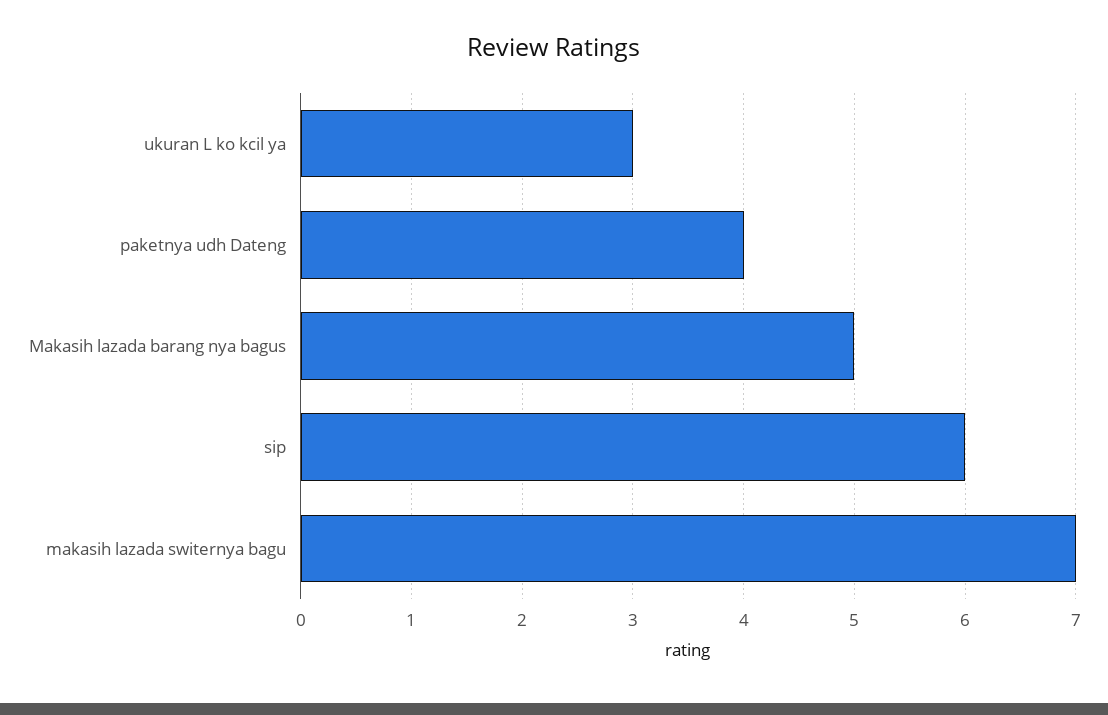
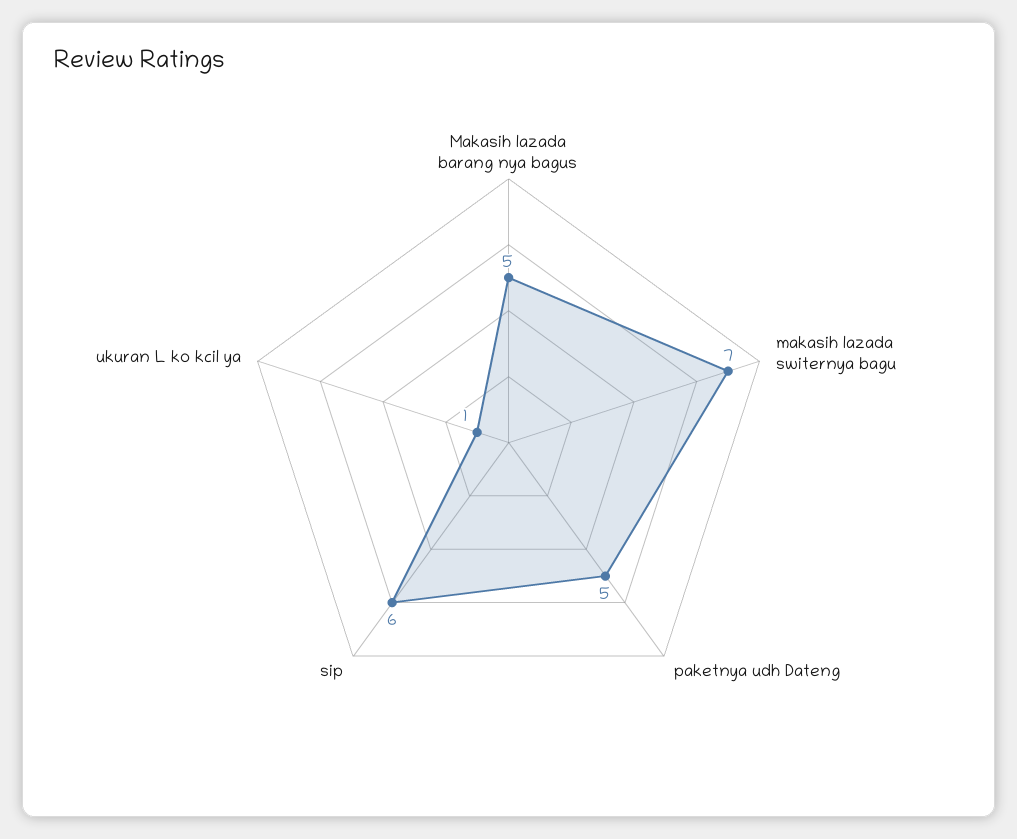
ukuran L ko kcil ya: 3 -> 1
paketnya udh Dateng: 4 -> 5

